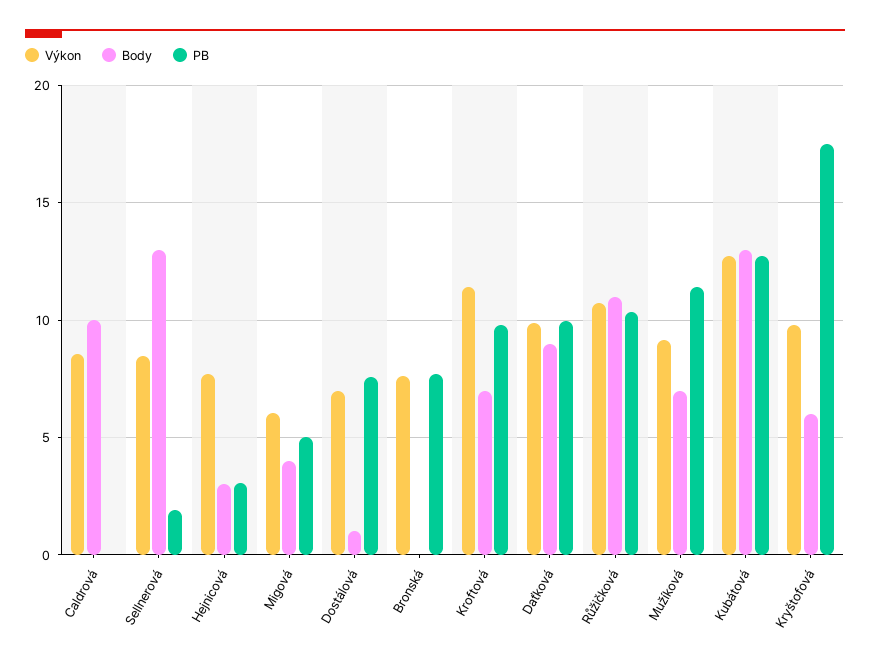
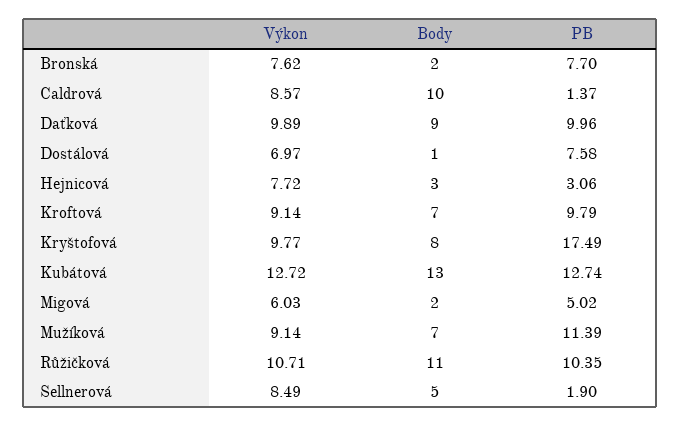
PB, Caldrová: 0 -> 1.37
Body, Sellnerová: 13 -> 5
Body, Migová: 4 -> 2
Body, Bronská: 0 -> 2
Výkon, Kroftová: 11.5 -> 9.14
Body, Kryštofová: 6 -> 8

